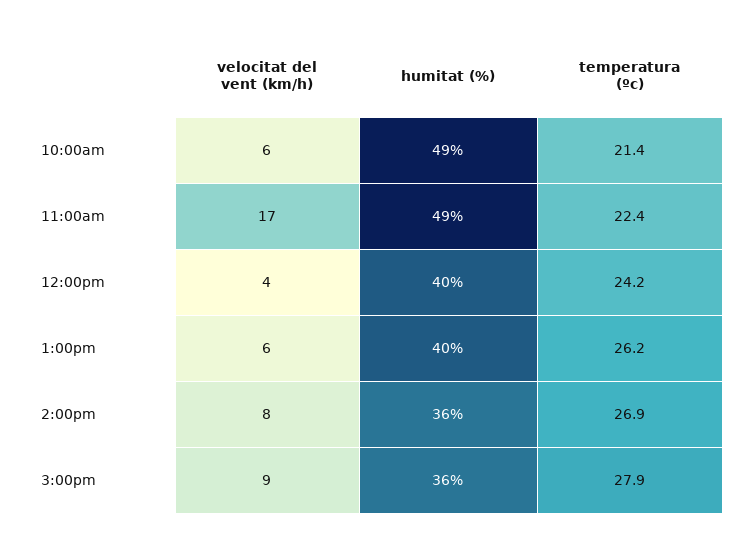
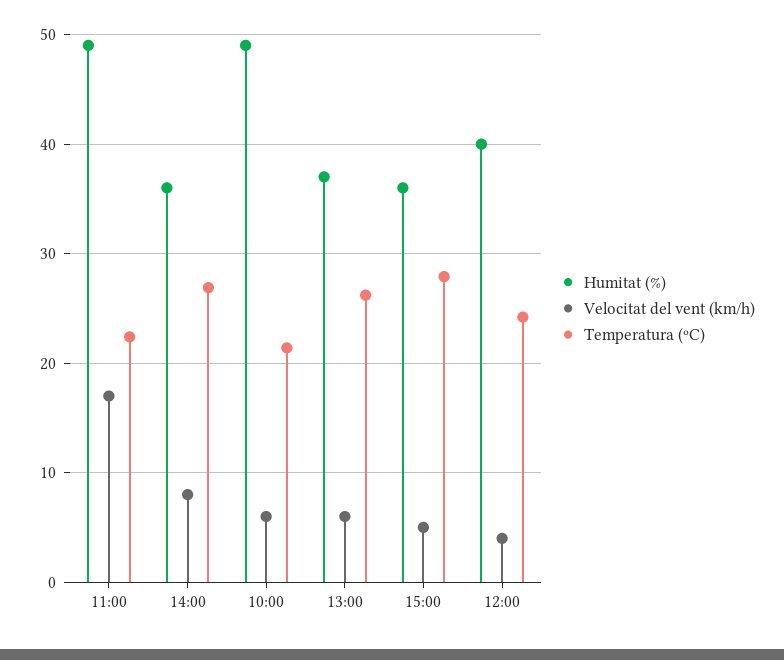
humitat (%), 1:00pm: 40 -> 37
velocitat del vent (km/h), 3:00pm: 9 -> 5

